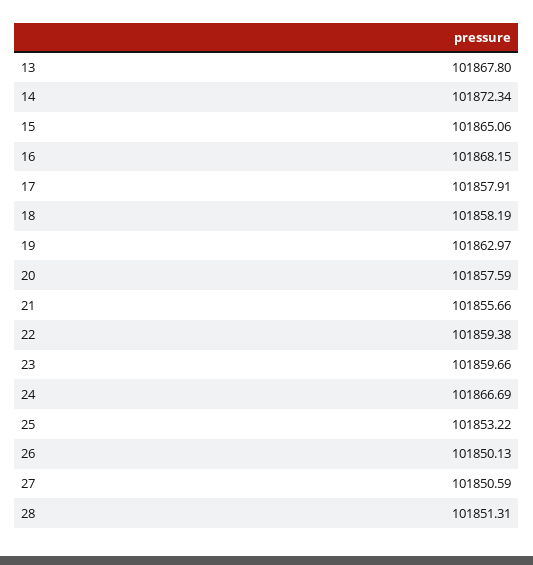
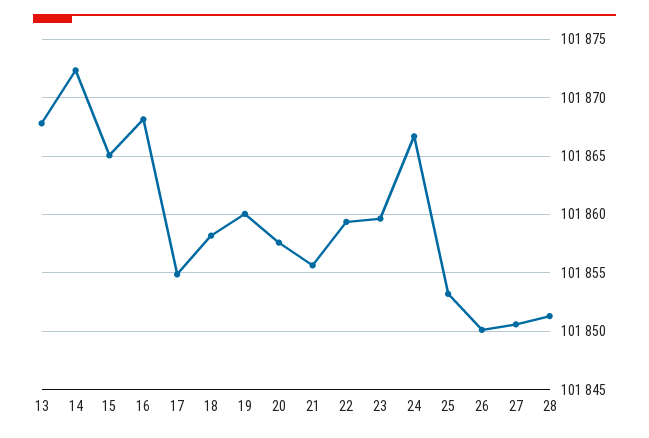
17: 101857.91 -> 101855
19: 101862.97 -> 101860

